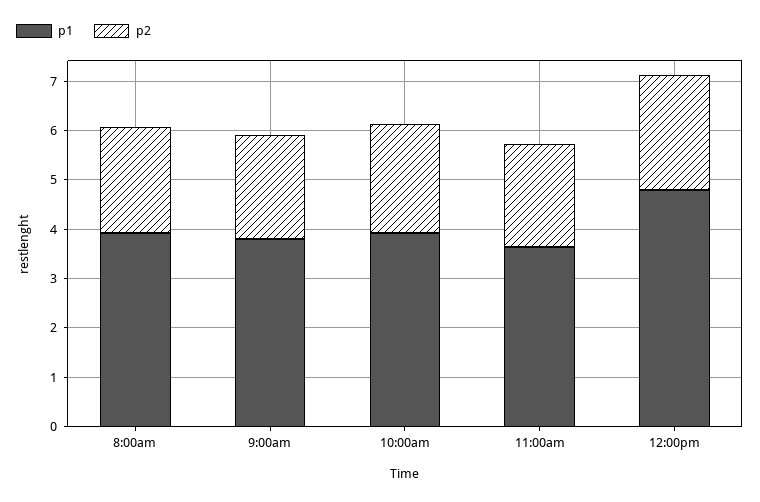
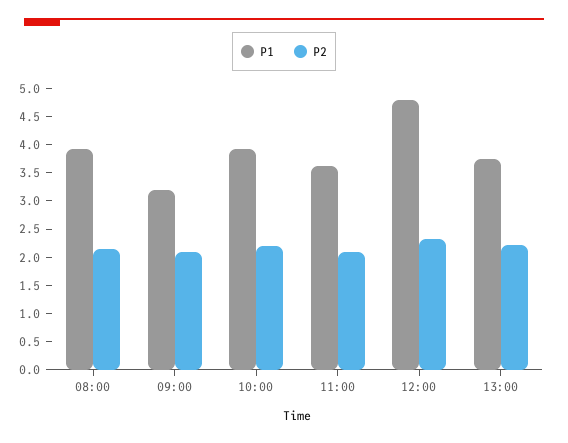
p1, 9:00am: 3.8 -> 3.25
p1, 13:00: none -> 3.75
p2, 13:00: none -> 2.25

